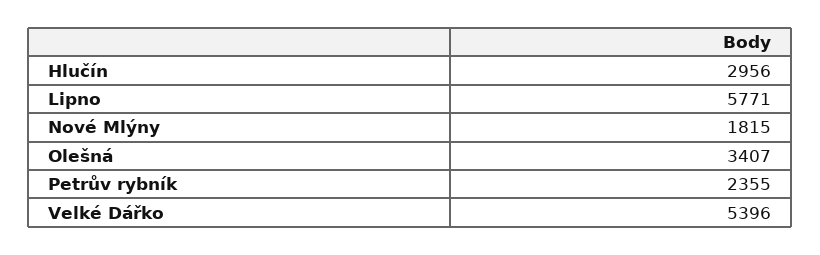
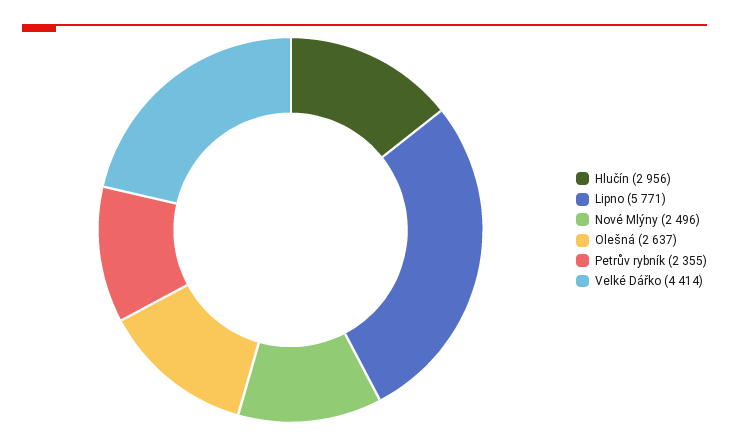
Nové Mlýny: 1815 -> 2496
Olešná: 3407 -> 2637
Velké Dářko: 5396 -> 4414

